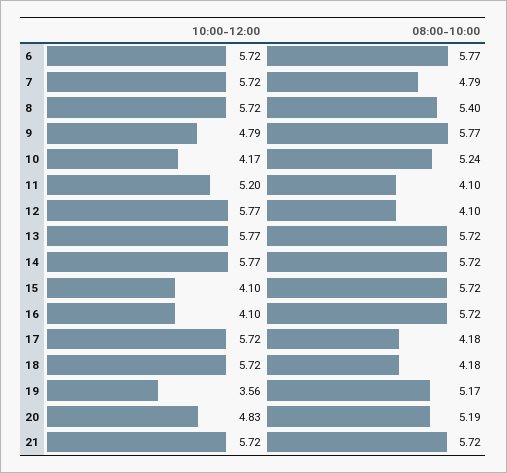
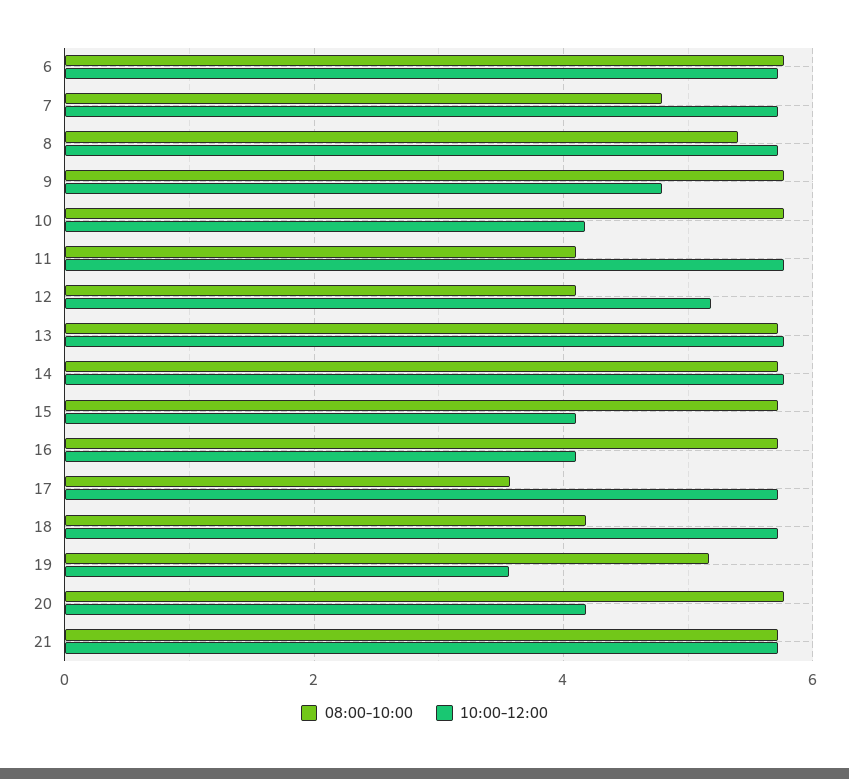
08:00-10:00, 10: 5.24 -> 5.8
10:00-12:00, 11: 5.2 -> 5.8
10:00-12:00, 12: 5.77 -> 5.2
08:00-10:00, 17: 4.18 -> 3.6
10:00-12:00, 20: 4.83 -> 4.2
08:00-10:00, 20: 5.19 -> 5.8

